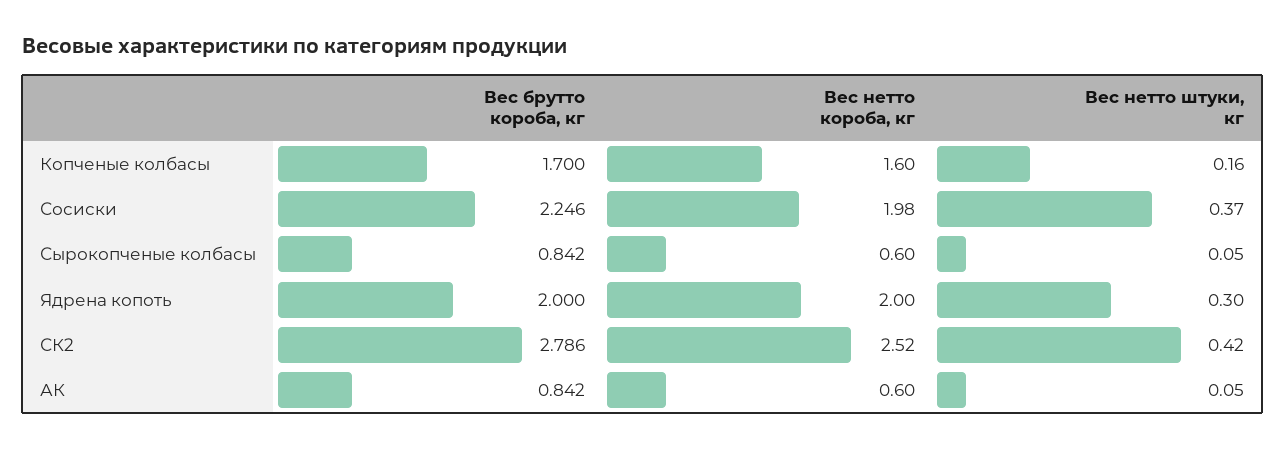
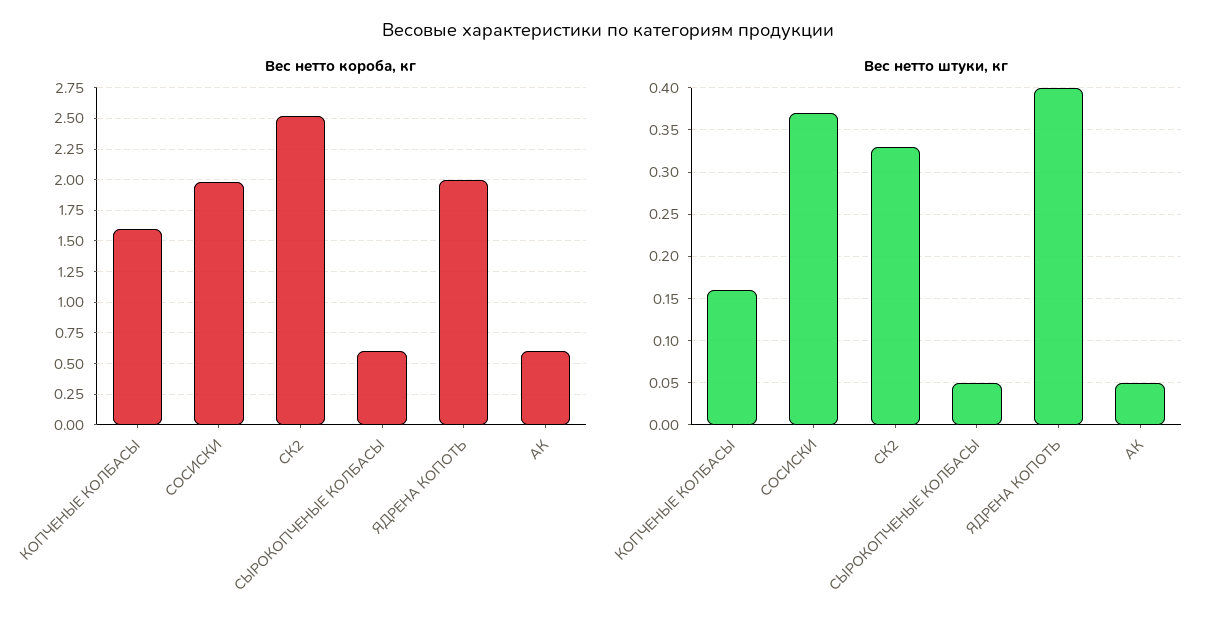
Вес брутто короба, кг, Копченые колбасы: 1.7 -> none
Вес брутто короба, кг, Сосиски: 2.246 -> none
Вес брутто короба, кг, Сырокопченые колбасы: 0.842 -> none
Вес брутто короба, кг, Ядрена копоть: 2 -> none
Вес нетто штуки, кг, Ядрена копоть: 0.3 -> 0.4
Вес брутто короба, кг, СК2: 2.786 -> none
Вес нетто штуки, кг, СК2: 0.42 -> 0.33
Вес брутто короба, кг, АК: 0.842 -> none

